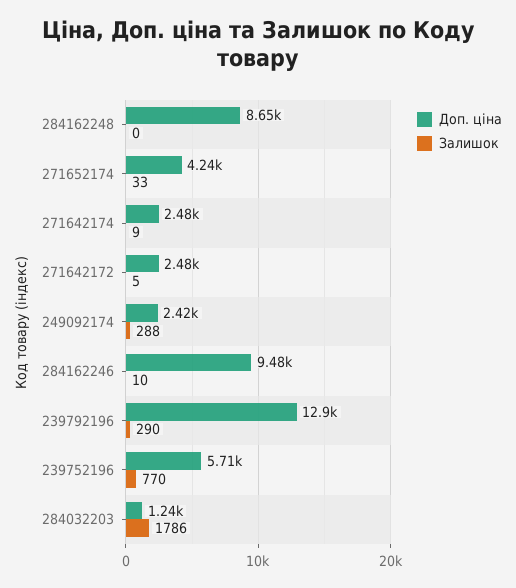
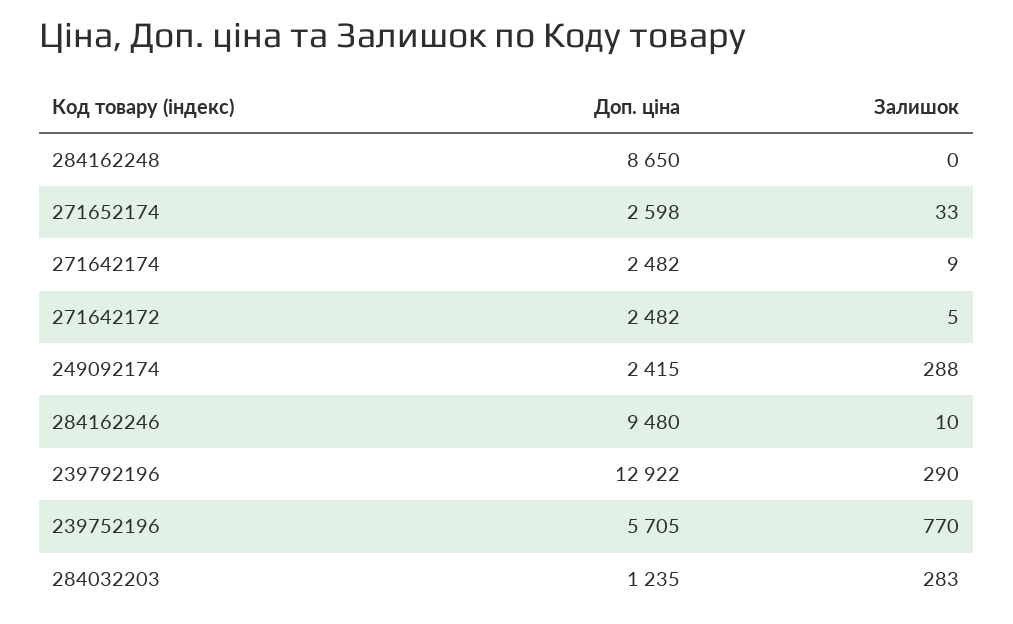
Доп. ціна, 271652174: 4240 -> 2598
Залишок, 284032203: 1786 -> 283

